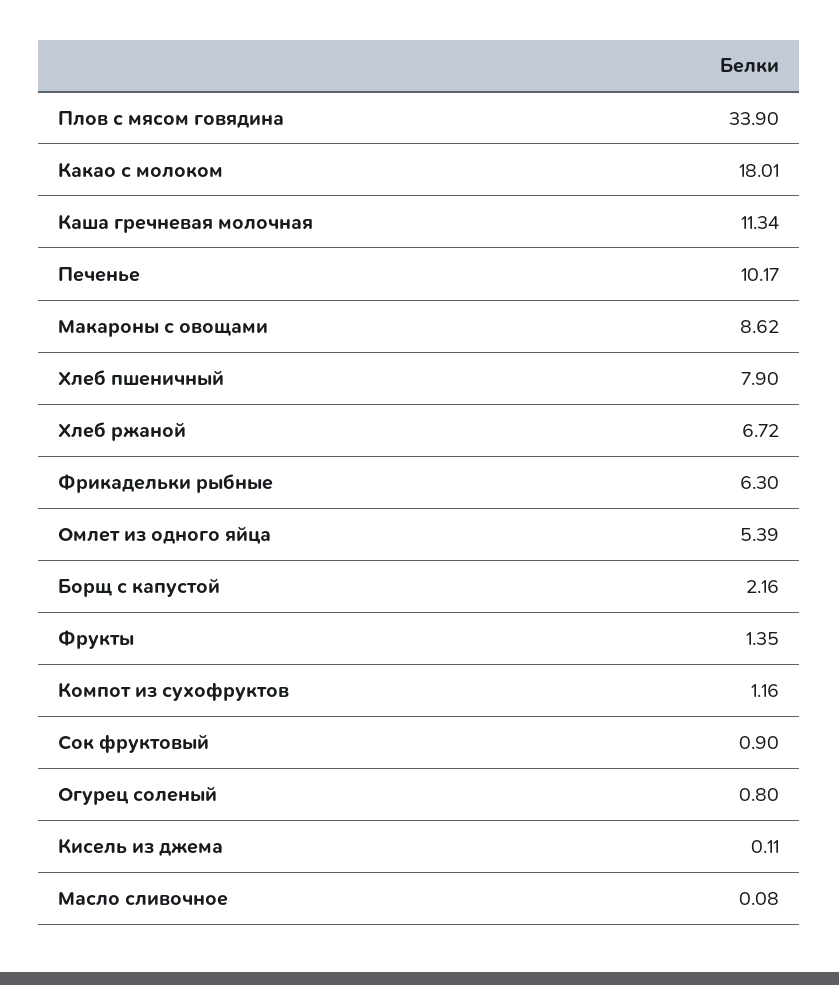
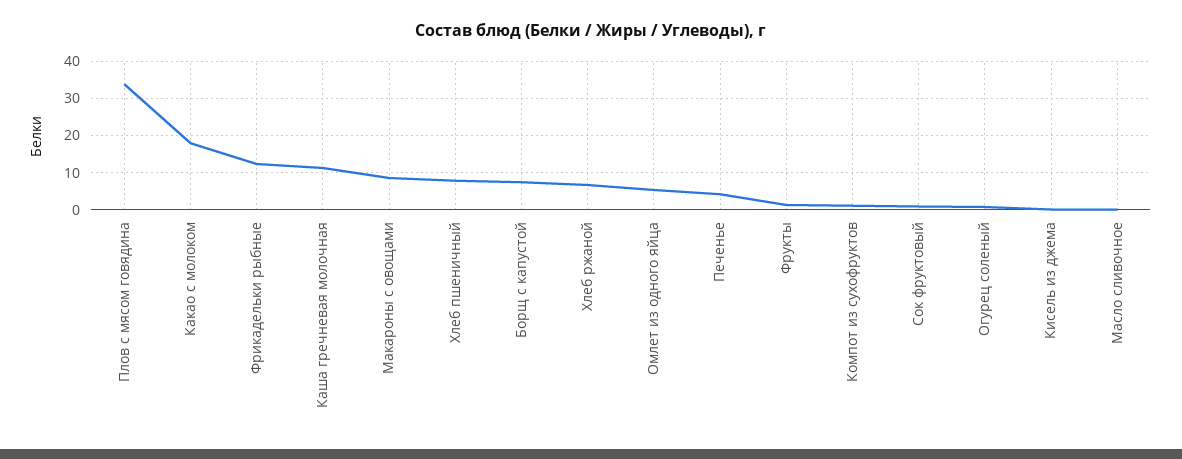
Печенье: 10.17 -> 4
Фрикадельки рыбные: 6.3 -> 12
Борщ с капустой: 2.16 -> 8

